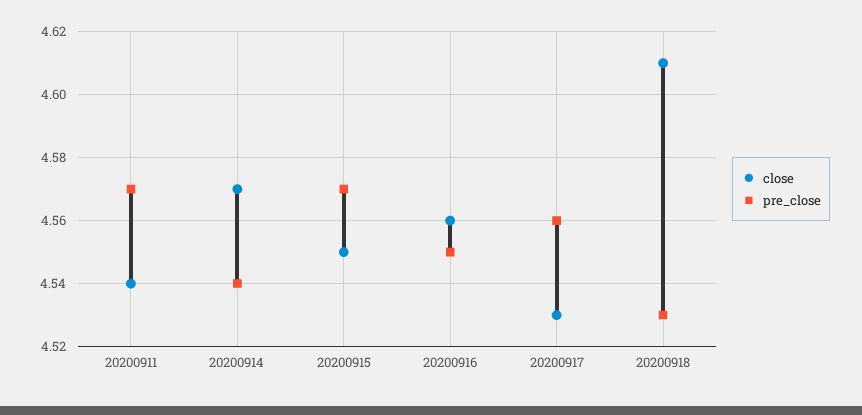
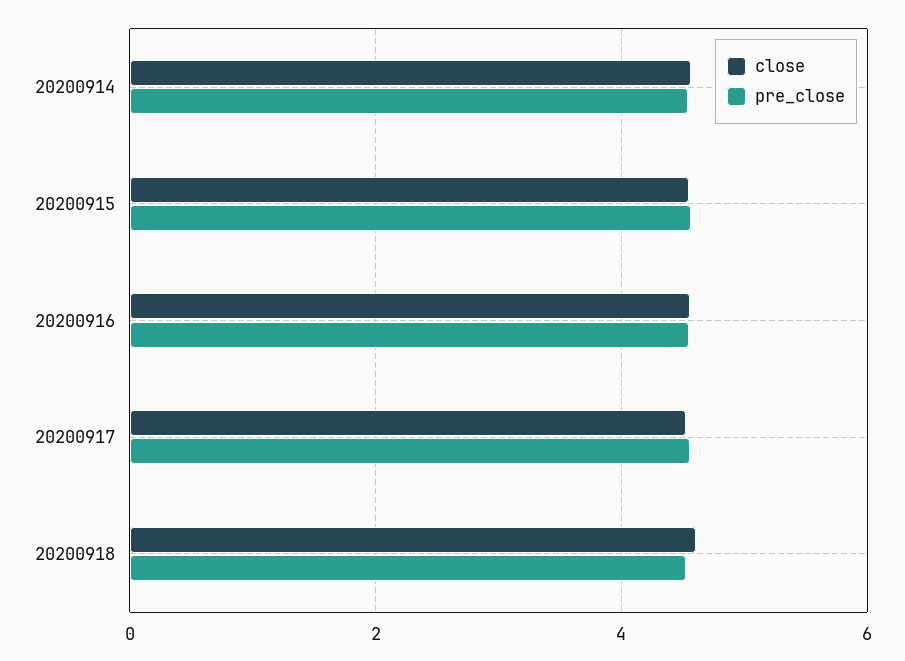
close, 20200911: 4.54 -> none
pre_close, 20200911: 4.57 -> none

